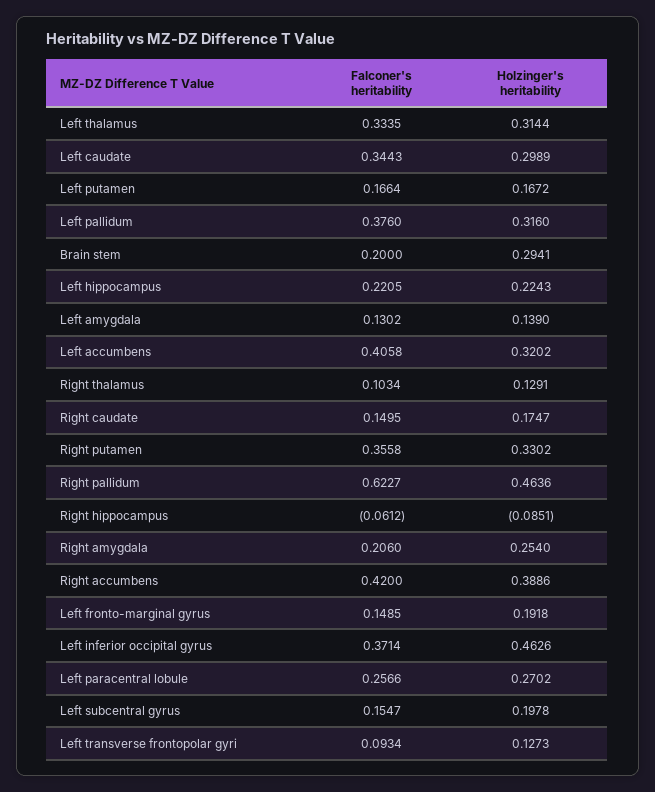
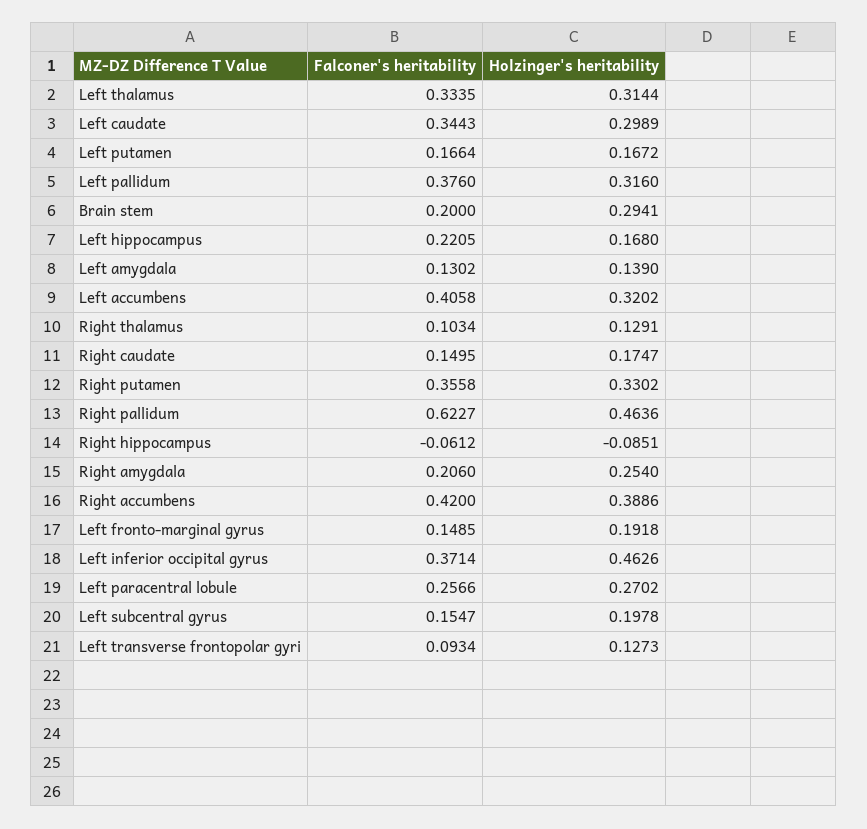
Holzinger's heritability, Left hippocampus: 0.2243 -> 0.168

